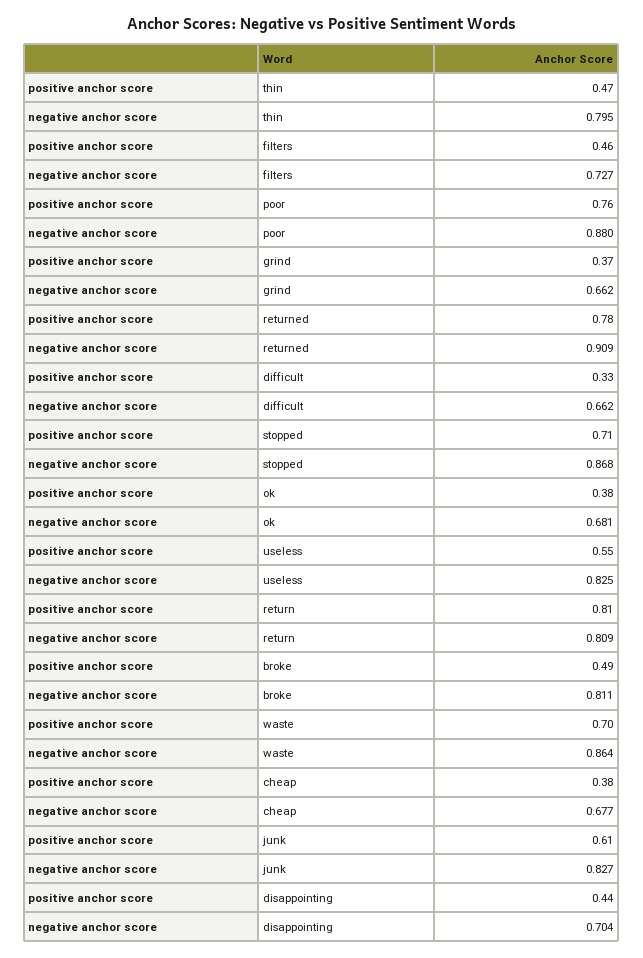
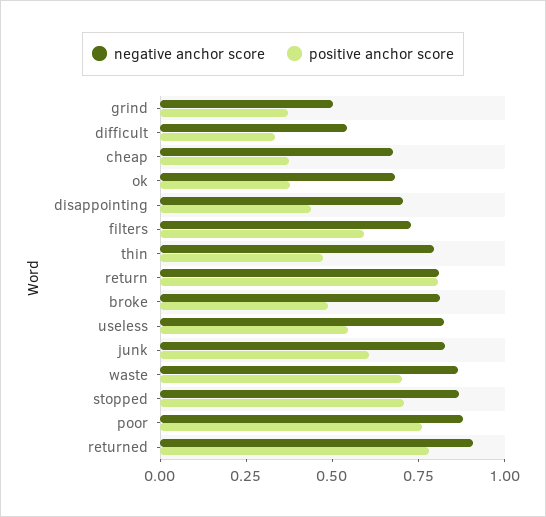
positive anchor score, filters: 0.46 -> 0.6
negative anchor score, grind: 0.662 -> 0.5
negative anchor score, difficult: 0.662 -> 0.55

